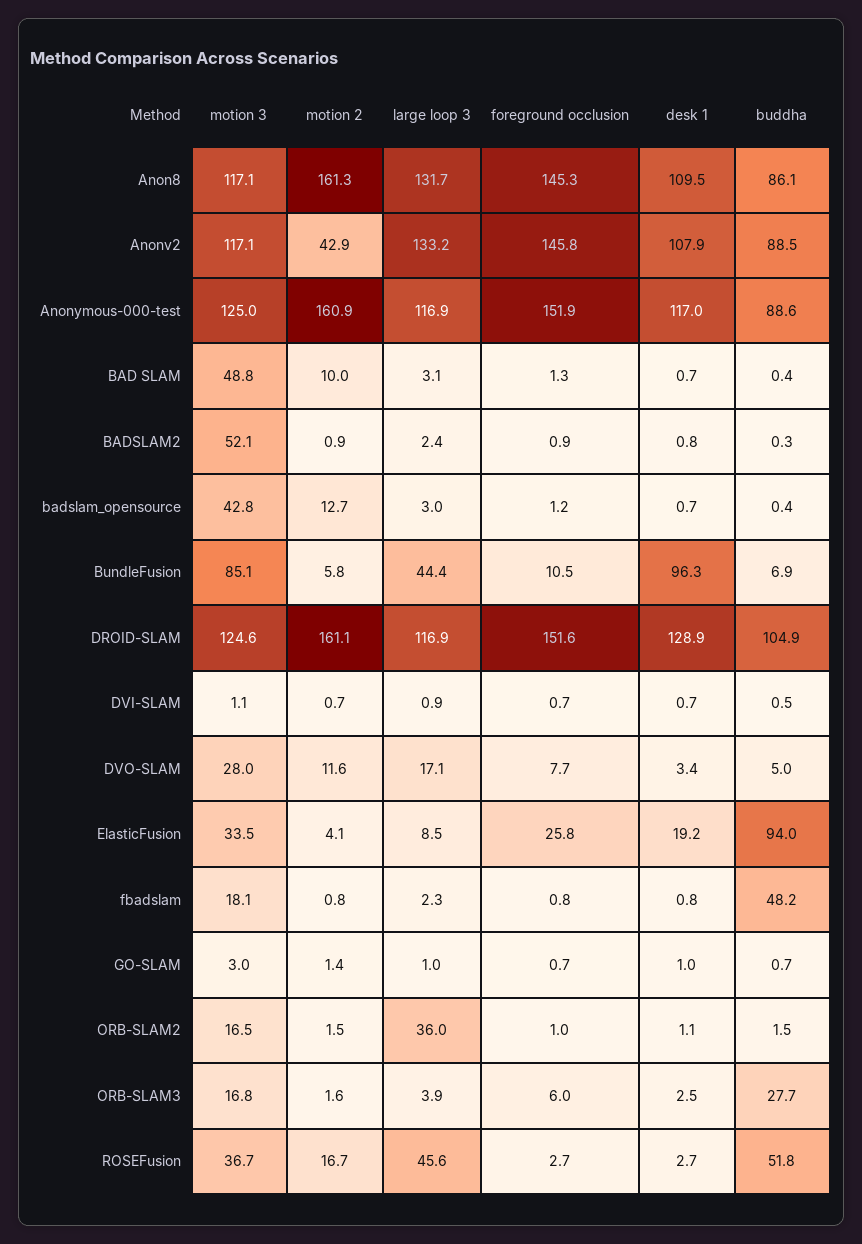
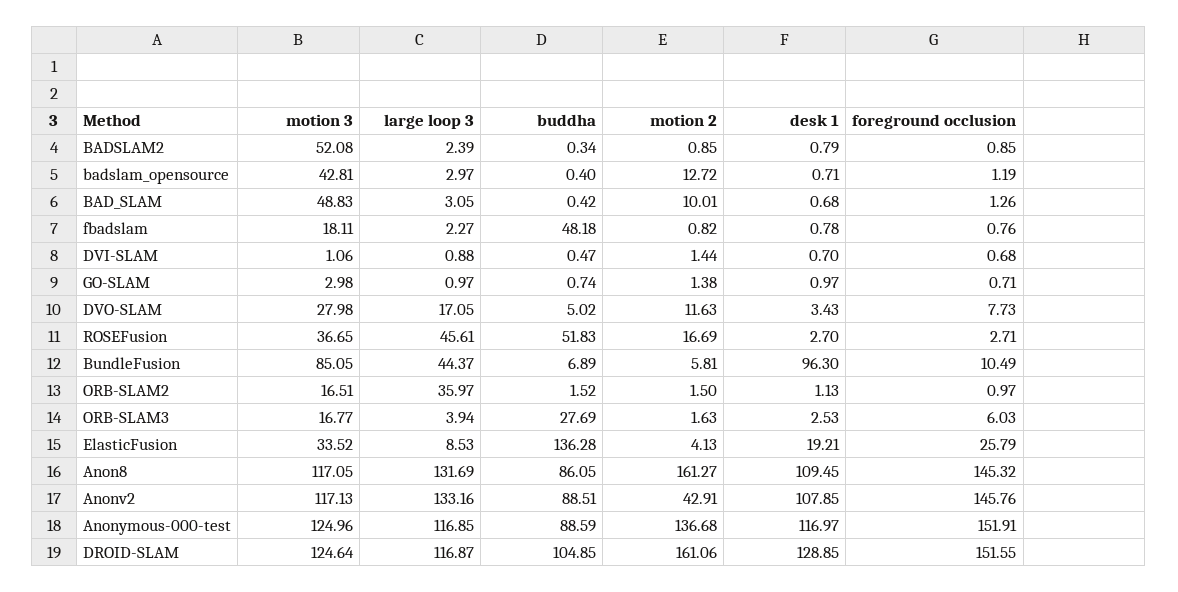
motion 2, Anonymous-000-test: 160.9 -> 136.68
motion 2, DVI-SLAM: 0.7 -> 1.44
buddha, ElasticFusion: 94 -> 136.28

